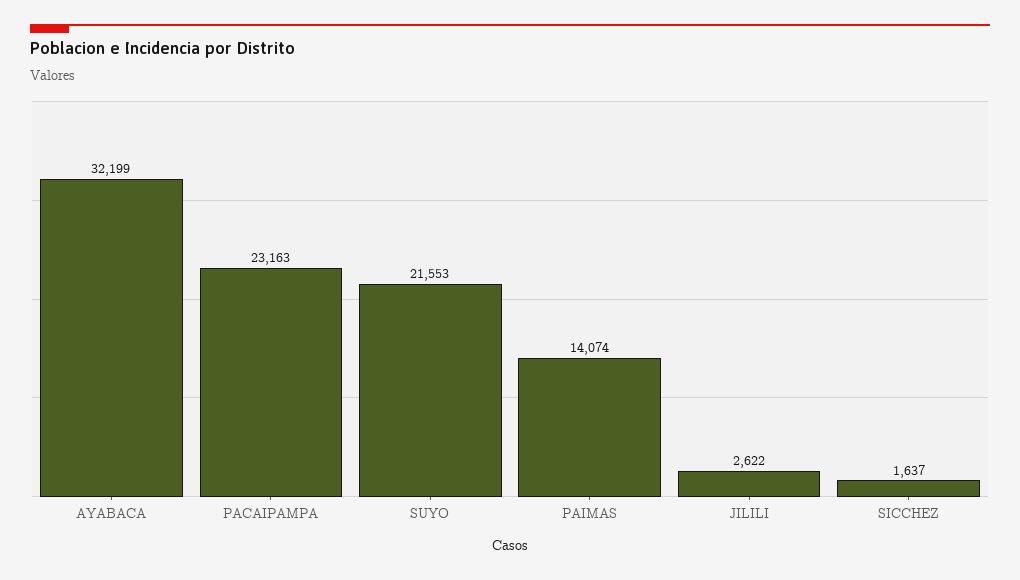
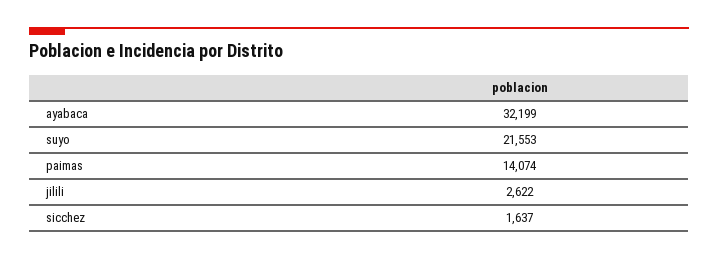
PACAIPAMPA: 23163 -> none

